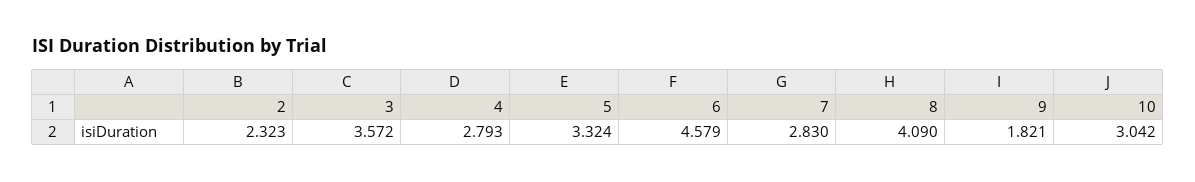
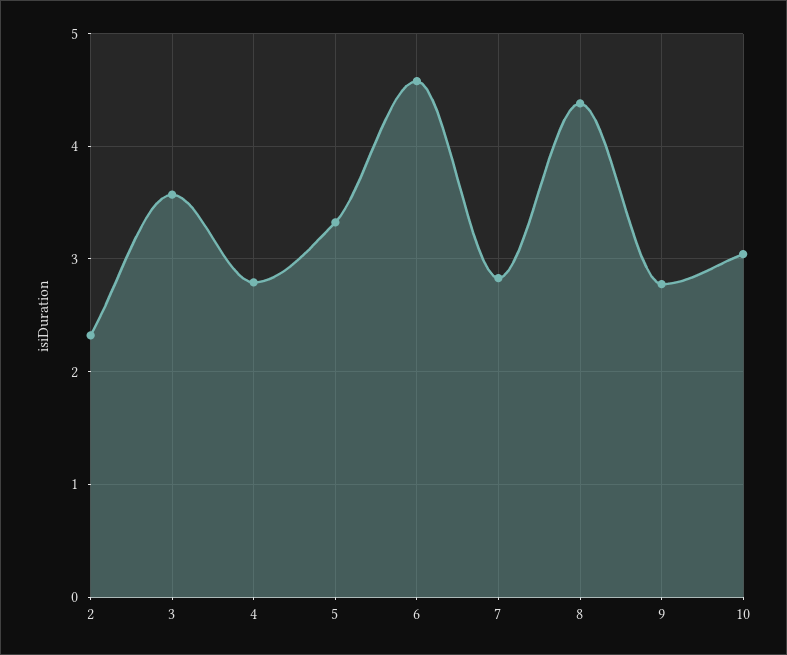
8: 4.09 -> 4.4
9: 1.821 -> 2.8

